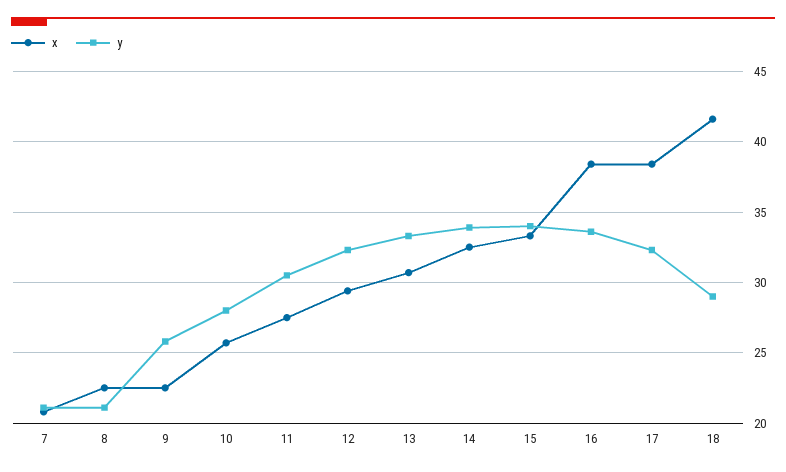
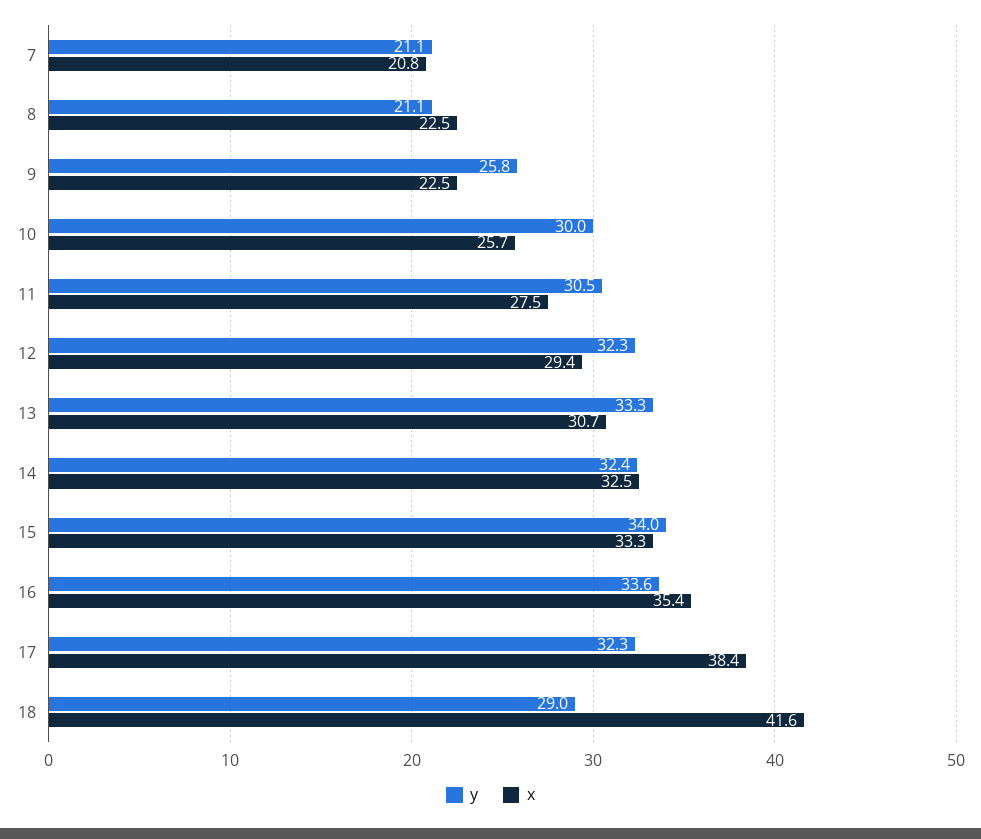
y, 10: 28 -> 30
y, 14: 34 -> 32.4
x, 16: 38.5 -> 35.4

